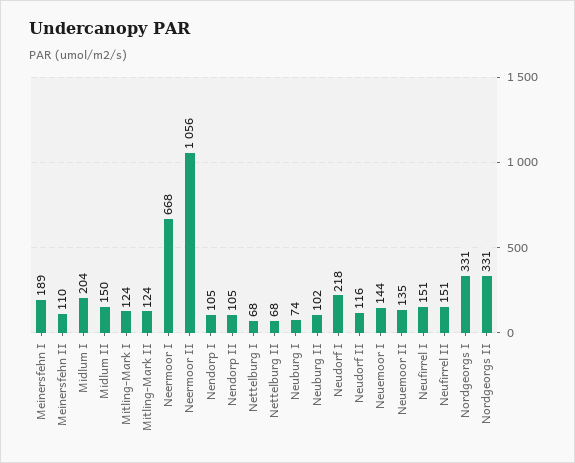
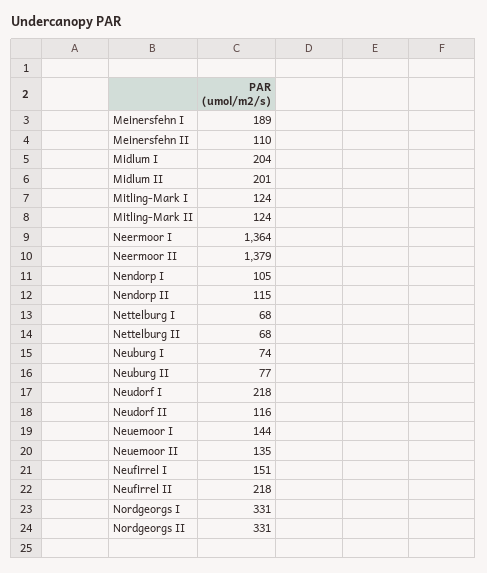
Midlum II: 150 -> 201
Neermoor I: 668 -> 1364
Neermoor II: 1056 -> 1379
Nendorp II: 105 -> 115
Neuburg II: 102 -> 77
Neufirrel II: 151 -> 218

